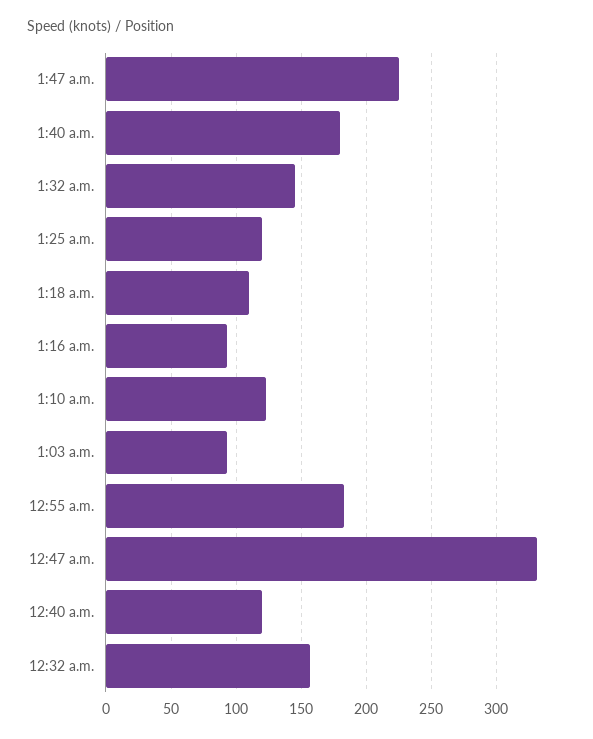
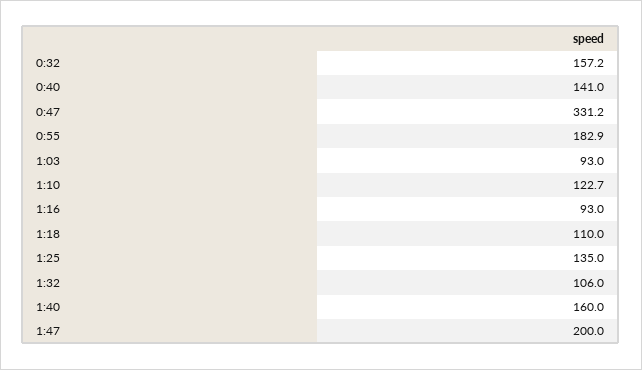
1:47 a.m.: 225 -> 200
1:40 a.m.: 180 -> 160
1:32 a.m.: 145 -> 106
1:25 a.m.: 120 -> 135
12:40 a.m.: 120 -> 141

